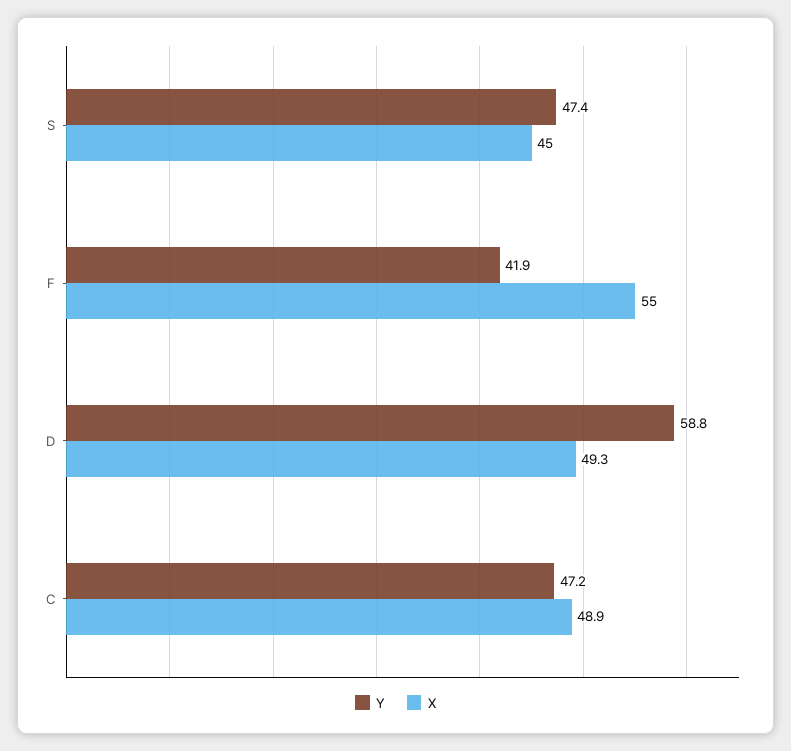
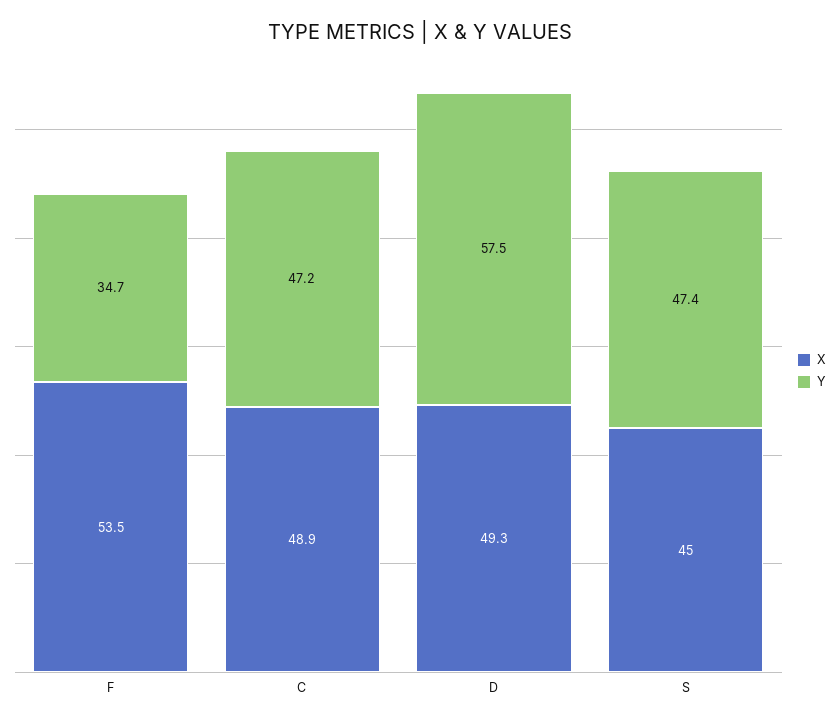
Y, F: 41.9 -> 34.7
X, F: 55 -> 53.5
Y, D: 58.8 -> 57.5

